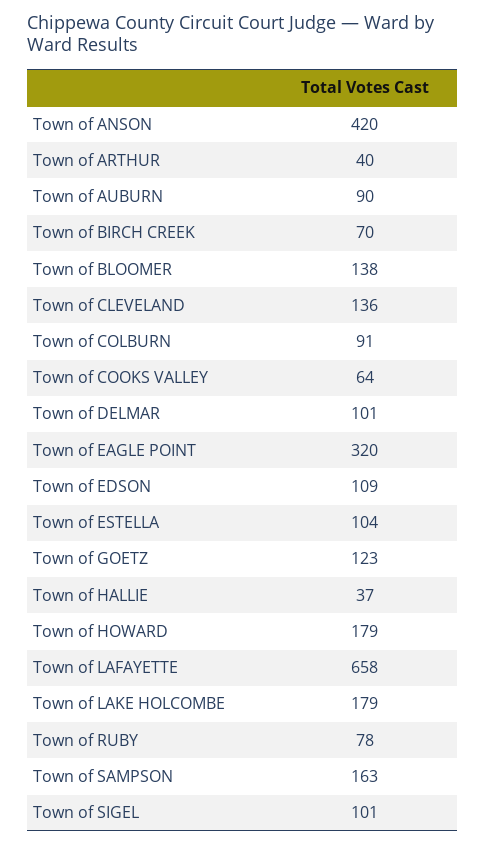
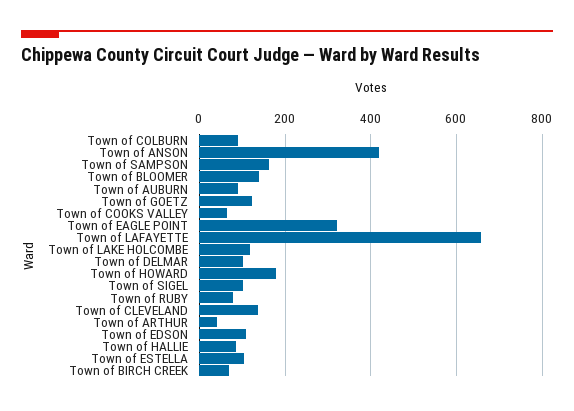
Town of HALLIE: 37 -> 80
Town of LAKE HOLCOMBE: 179 -> 120

